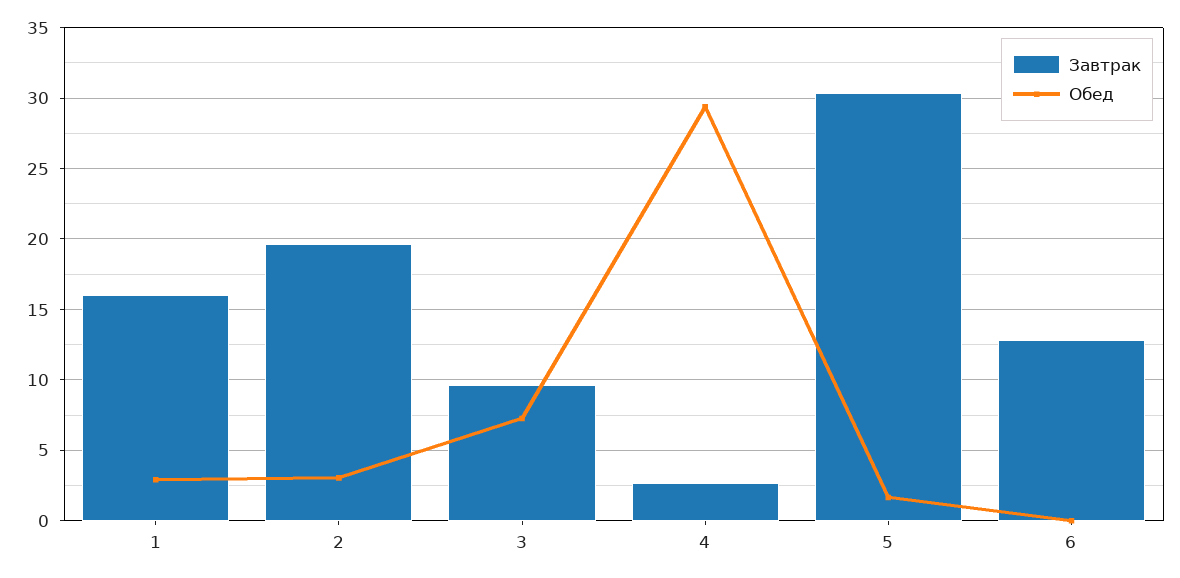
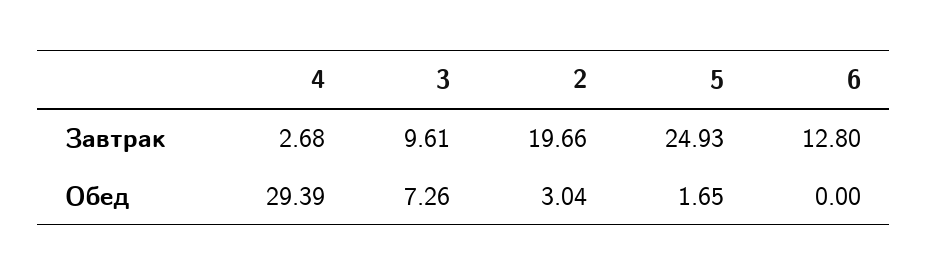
Завтрак, 1: 16 -> none
Обед, 1: 3 -> none
Завтрак, 5: 30.5 -> 24.93

